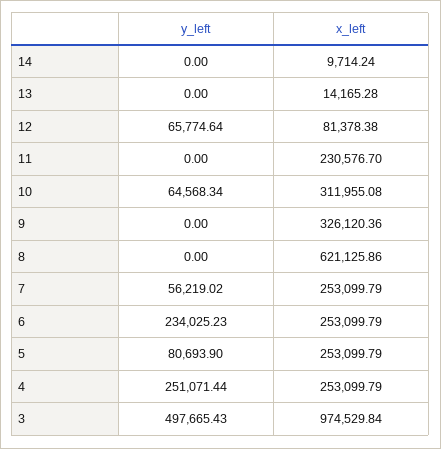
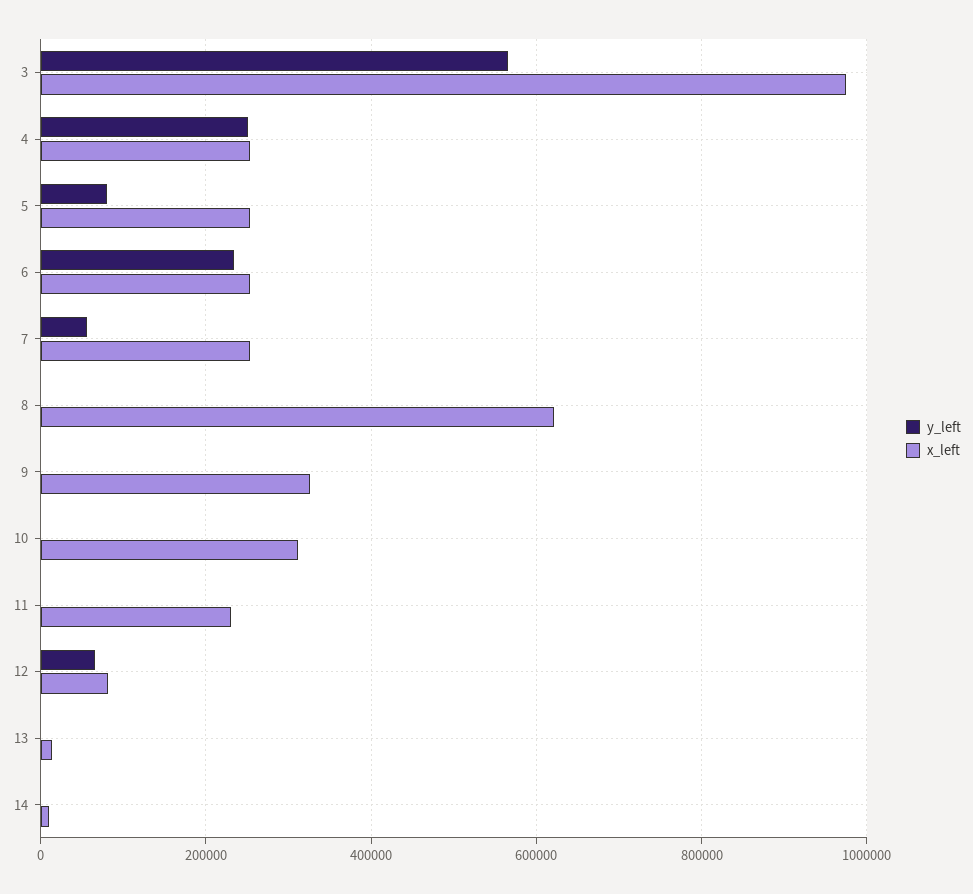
y_left, 10: 64568.34 -> 0
y_left, 3: 497665.43 -> 560000

